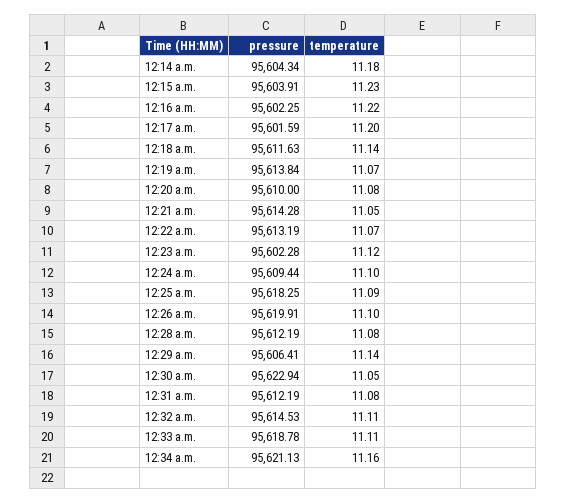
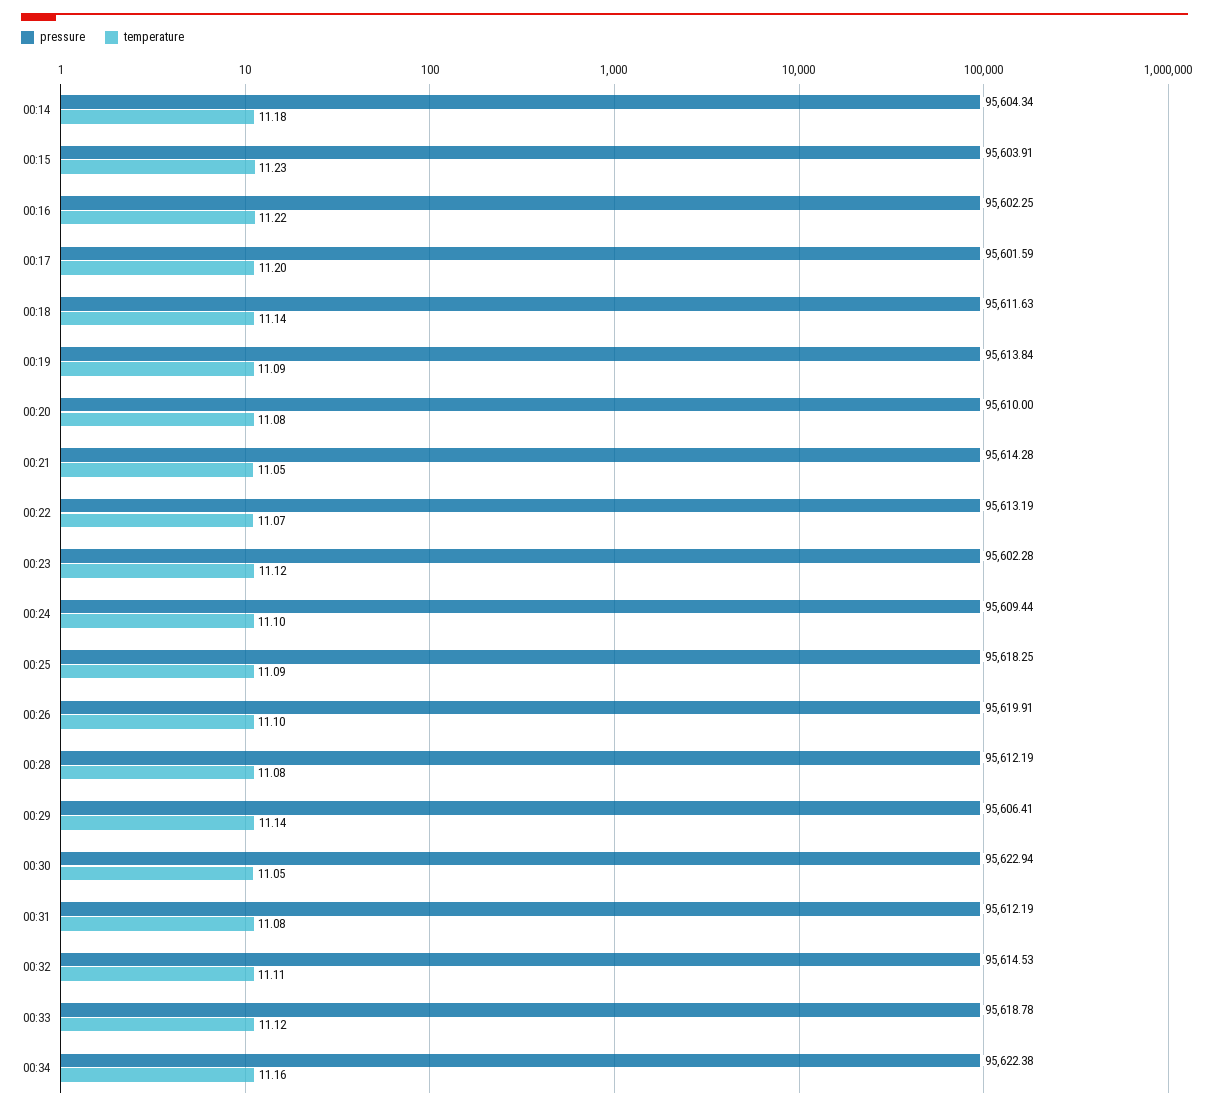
temperature, 12:19 a.m.: 11.07 -> 11.09
temperature, 12:33 a.m.: 11.11 -> 11.12
pressure, 12:34 a.m.: 95621.13 -> 95622.38

